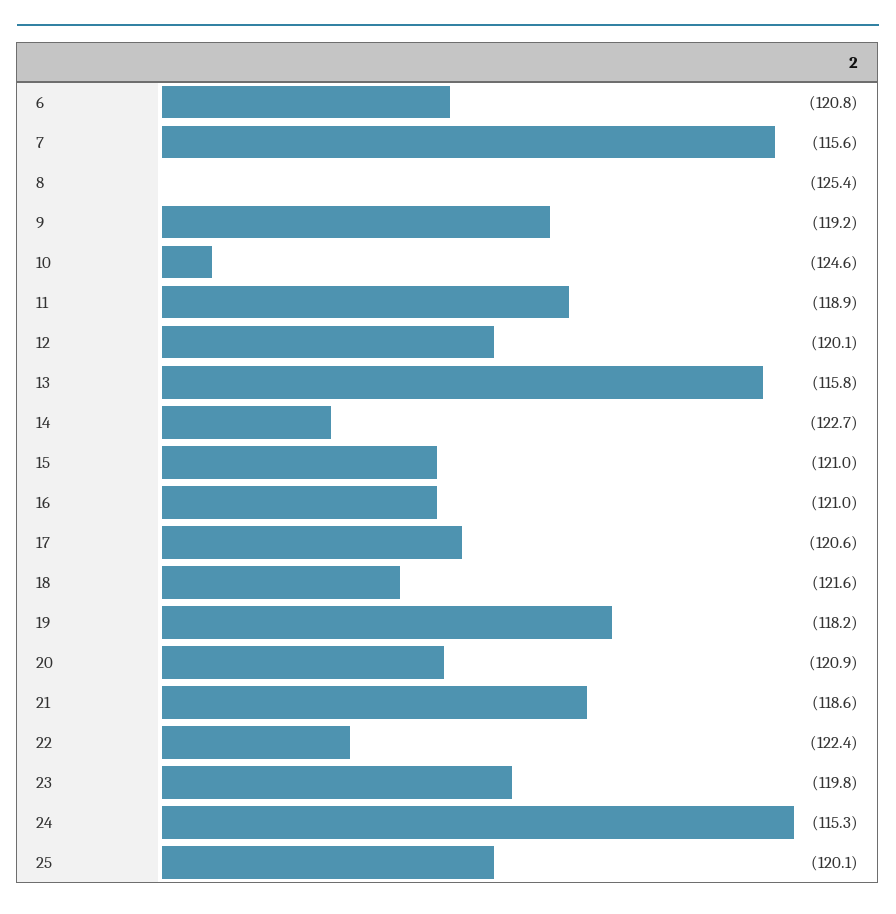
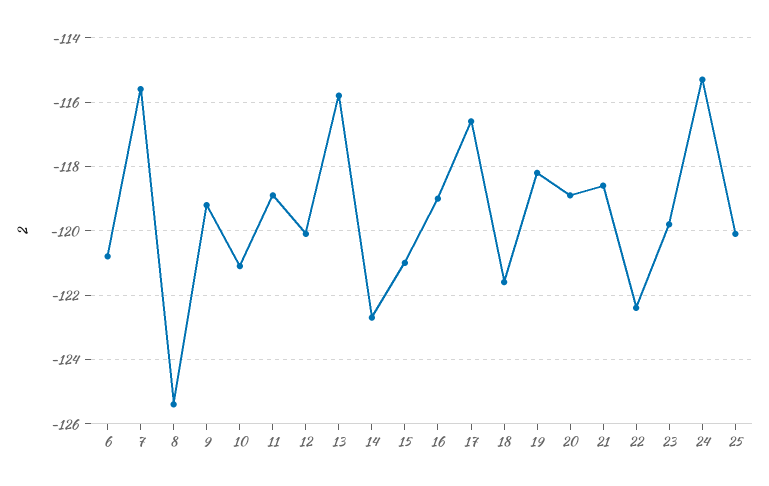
10: -124.6 -> -121
16: -121 -> -119
17: -120.6 -> -116.5
20: -120.9 -> -119

